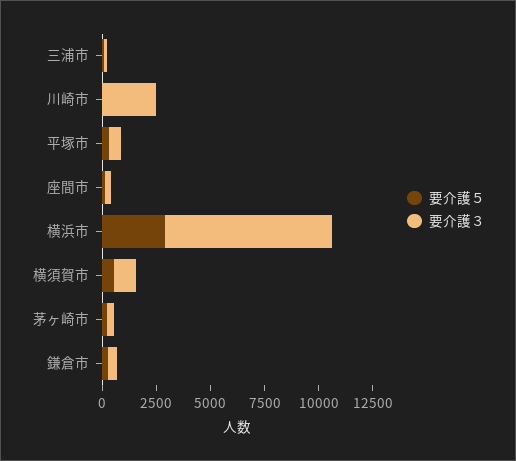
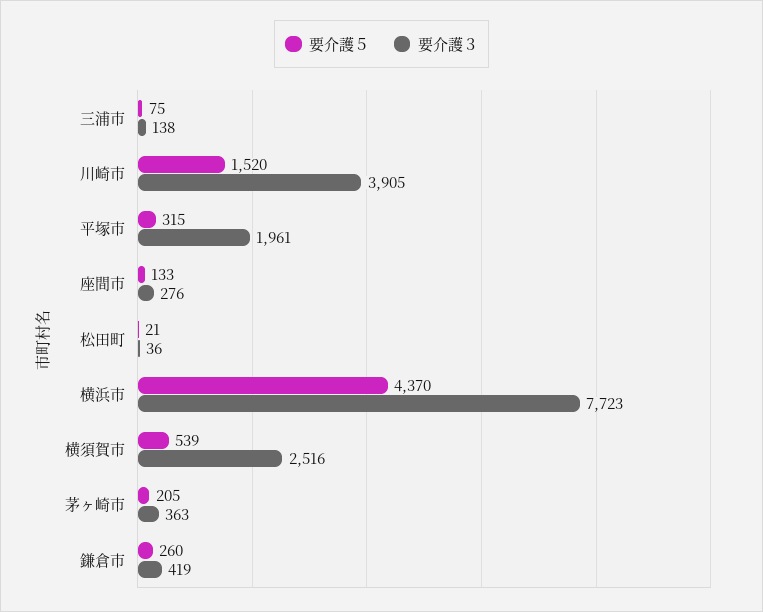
要介護５, 川崎市: 0 -> 1520
要介護３, 川崎市: 2500 -> 3905
要介護３, 平塚市: 500 -> 1961
要介護５, 横浜市: 3000 -> 4370
要介護３, 横須賀市: 1000 -> 2516
要介護５, 松田町: none -> 21
要介護３, 松田町: none -> 36

